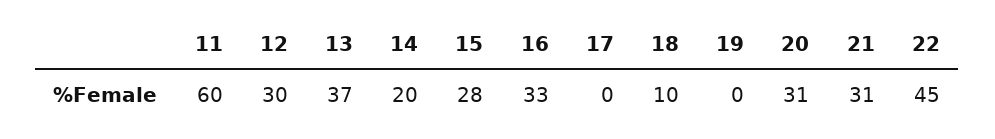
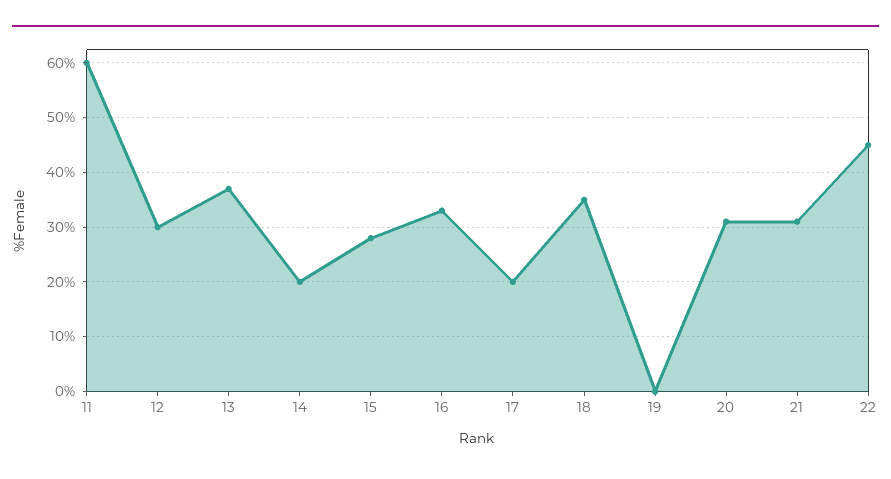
17: 0 -> 20
18: 10 -> 35

